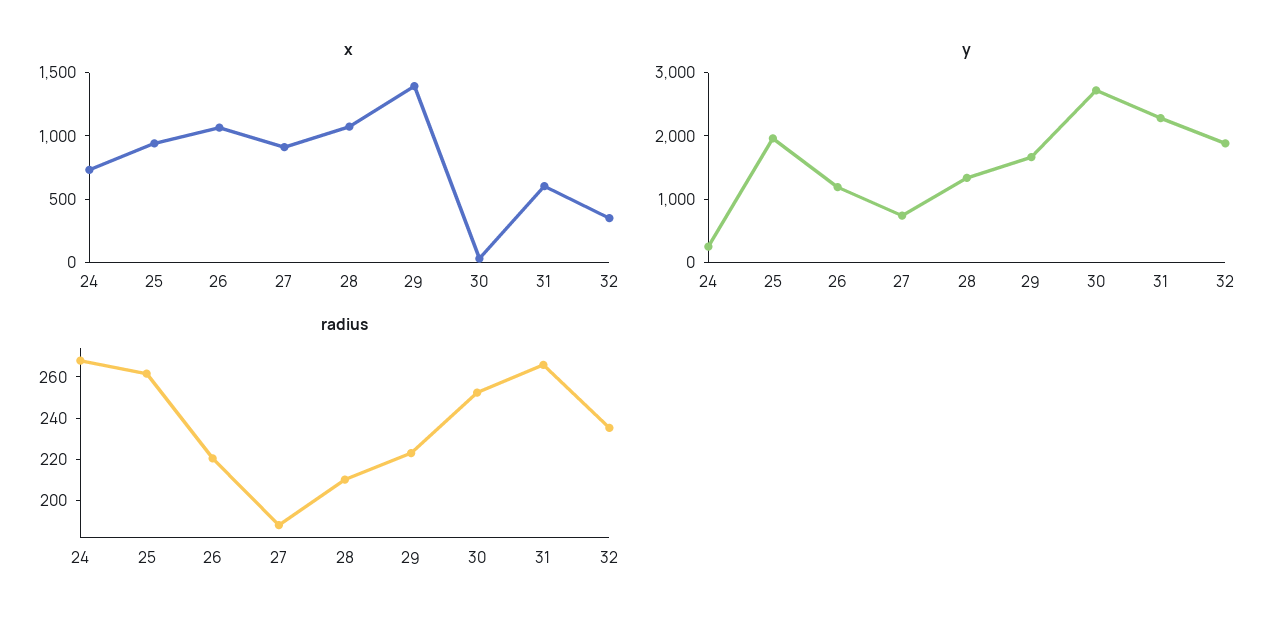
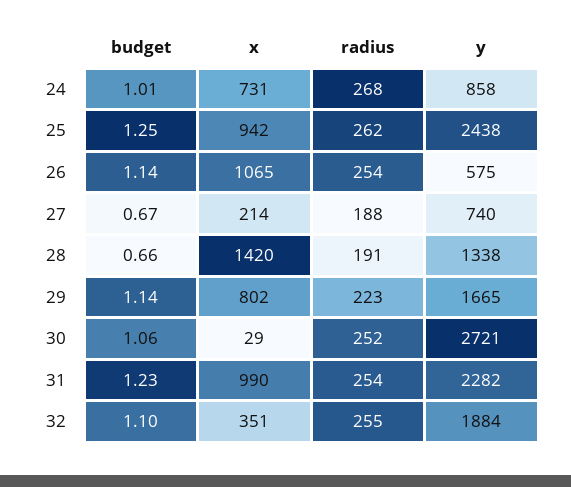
x, 27: 900 -> 214
x, 28: 1100 -> 1420
x, 29: 1400 -> 802
x, 31: 600 -> 990
y, 24: 200 -> 858
y, 25: 2000 -> 2438
y, 26: 1200 -> 575
radius, 26: 220 -> 254
radius, 28: 210 -> 191
radius, 31: 265 -> 254
radius, 32: 235 -> 255
budget, 24: none -> 1.01
budget, 25: none -> 1.25
budget, 26: none -> 1.14
budget, 27: none -> 0.67
budget, 28: none -> 0.66
budget, 29: none -> 1.14
budget, 30: none -> 1.06
budget, 31: none -> 1.23
budget, 32: none -> 1.1

